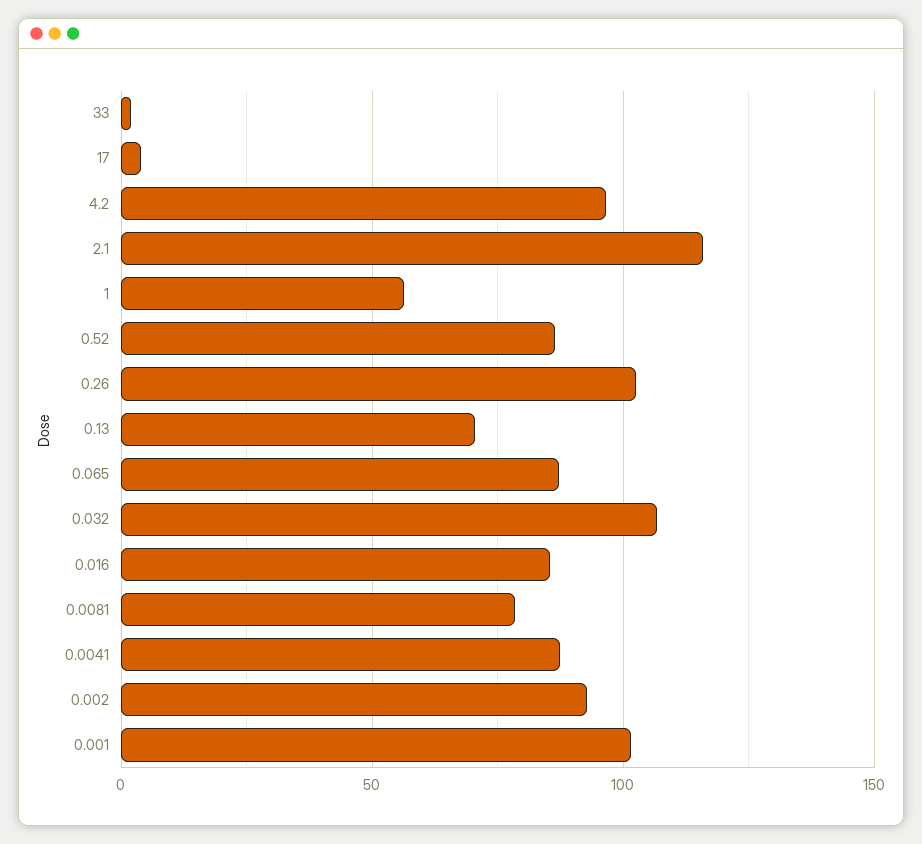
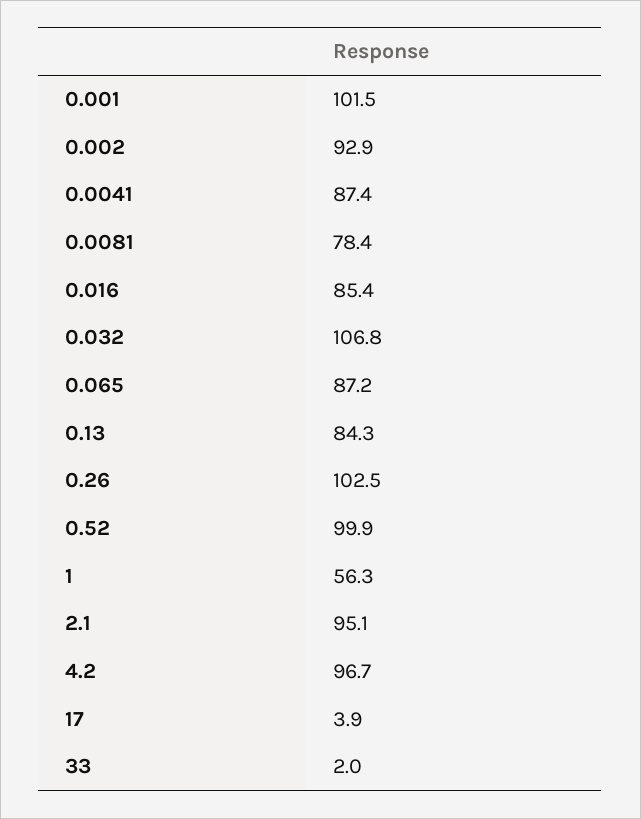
2.1: 115 -> 95.1
0.52: 85 -> 99.9
0.13: 70 -> 84.3

